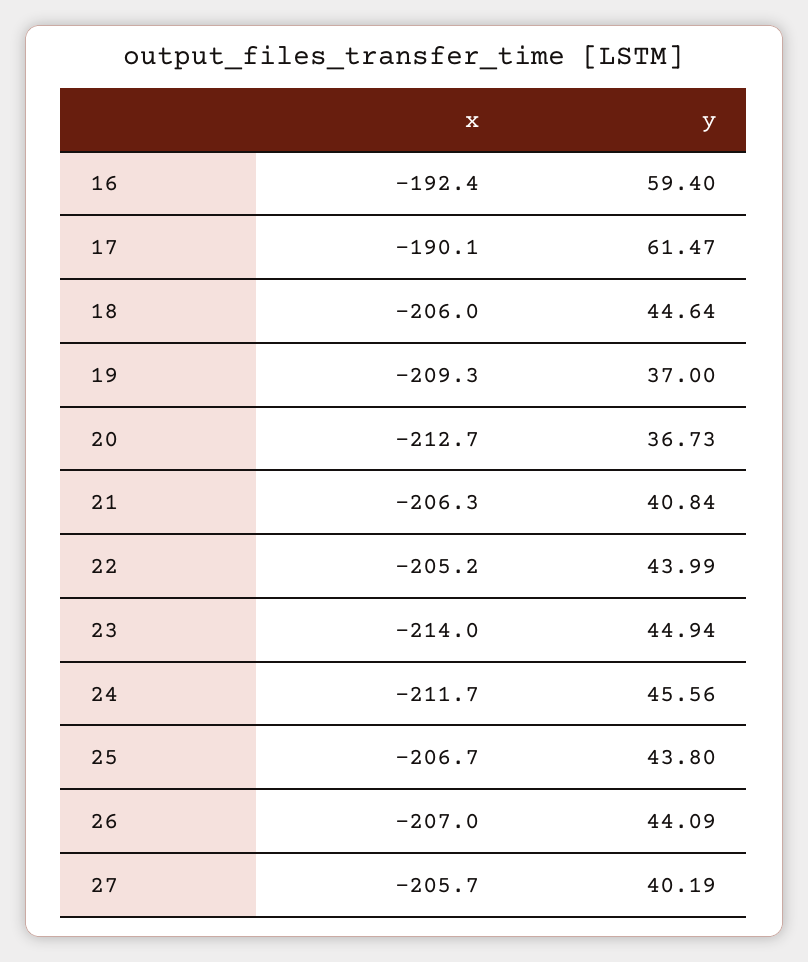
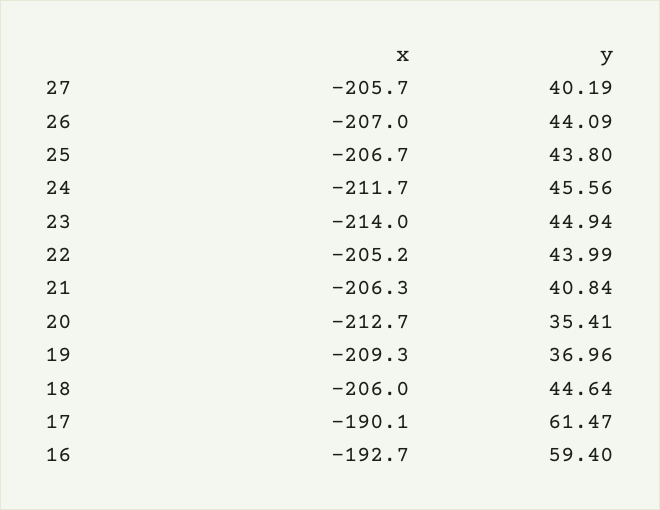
x, 16: -192.4 -> -192.7
y, 19: 37 -> 36.96
y, 20: 36.73 -> 35.41

